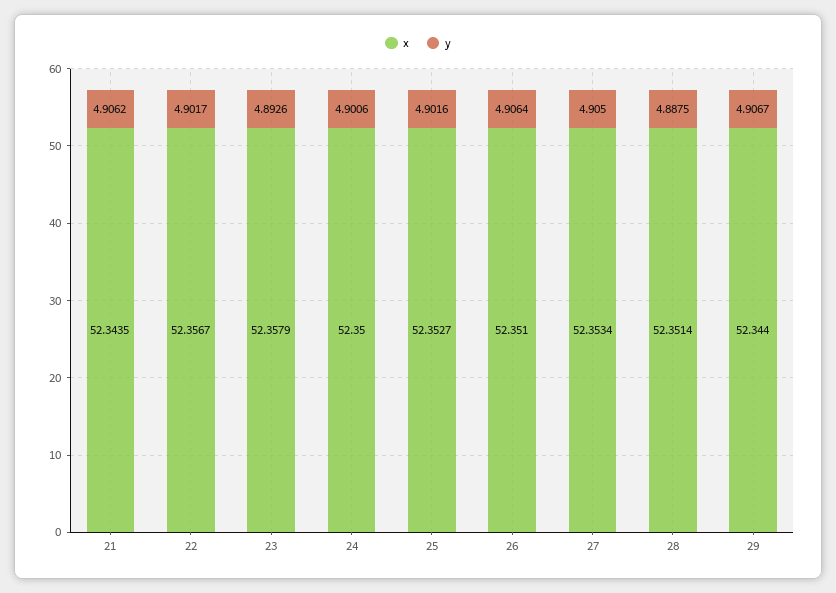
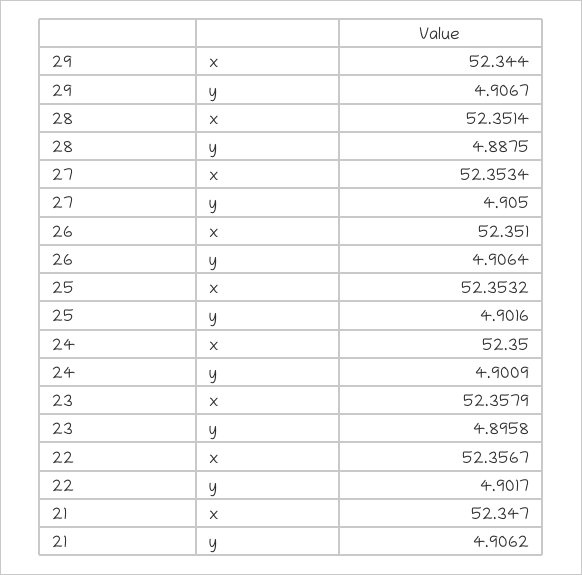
x, 21: 52.3435 -> 52.347
y, 23: 4.8926 -> 4.8958
y, 24: 4.9006 -> 4.9009
x, 25: 52.3527 -> 52.3532

